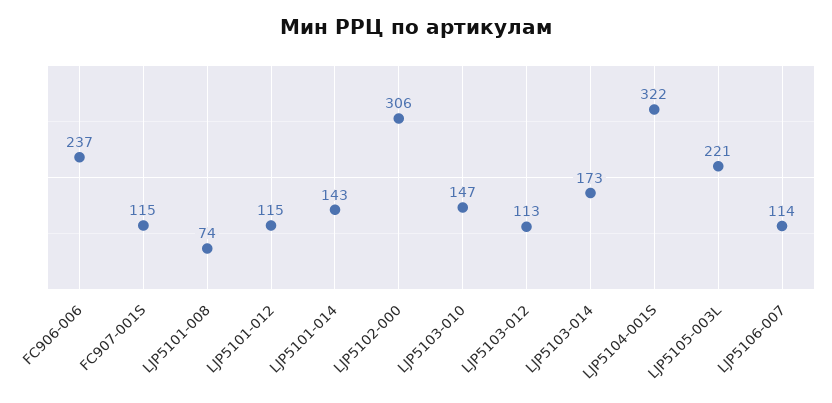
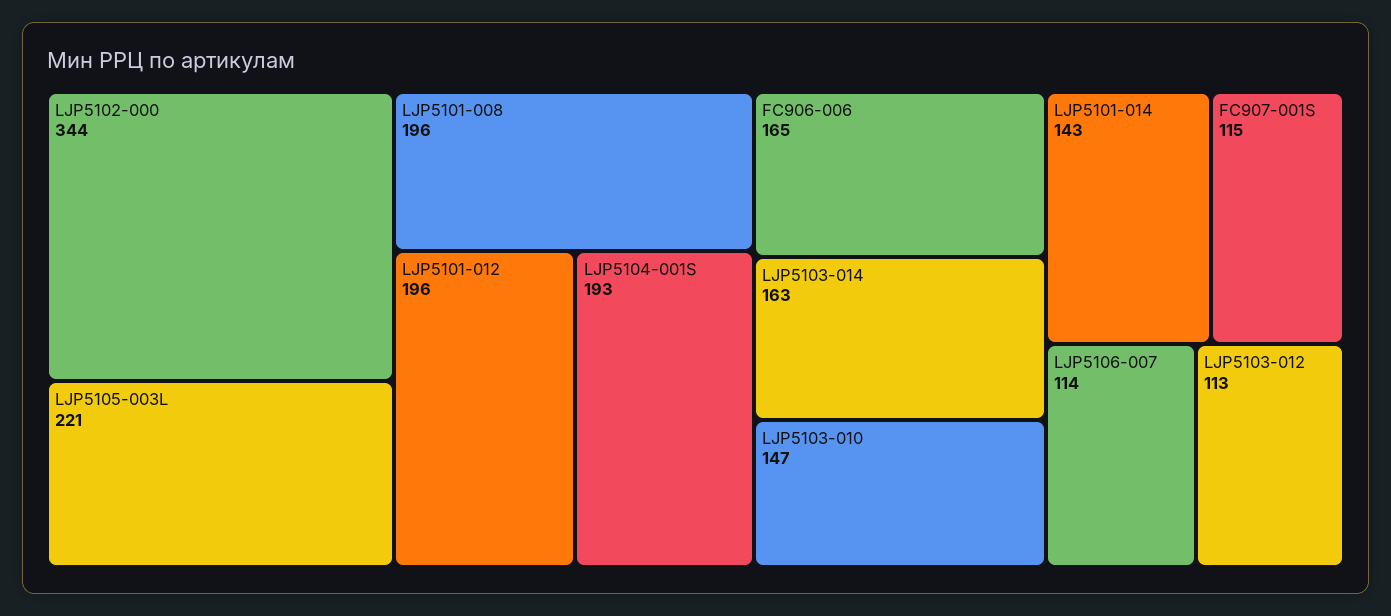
FC906-006: 237 -> 165
LJP5101-008: 74 -> 196
LJP5101-012: 115 -> 196
LJP5102-000: 306 -> 344
LJP5103-014: 173 -> 163
LJP5104-001S: 322 -> 193

